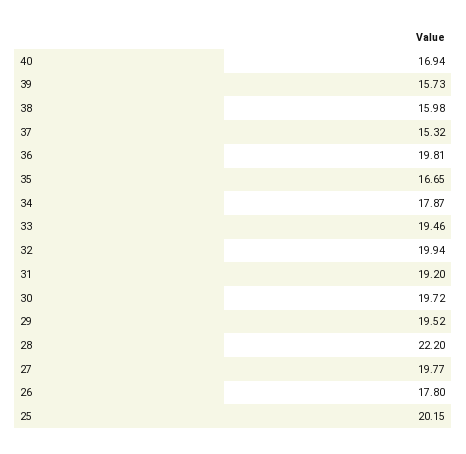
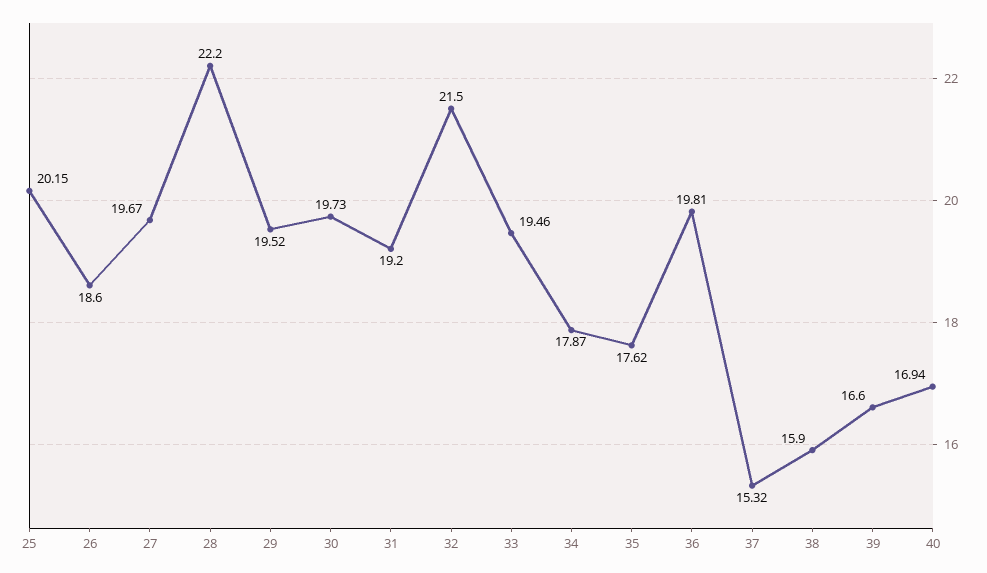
39: 15.73 -> 16.6
38: 15.98 -> 15.9
35: 16.65 -> 17.62
32: 19.94 -> 21.5
30: 19.72 -> 19.73
27: 19.77 -> 19.67
26: 17.8 -> 18.6

